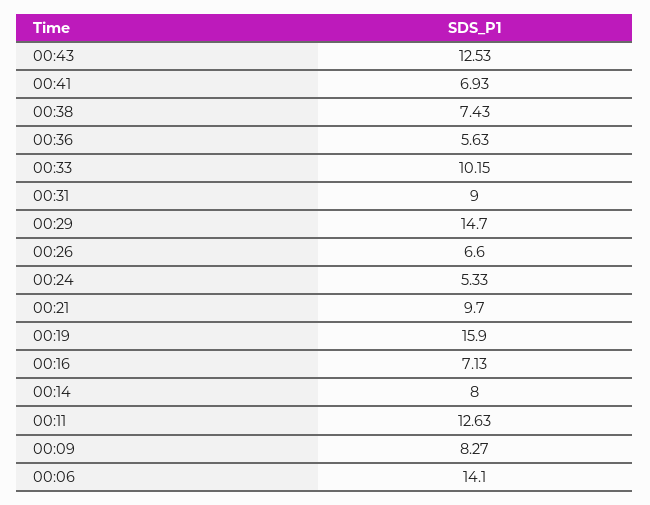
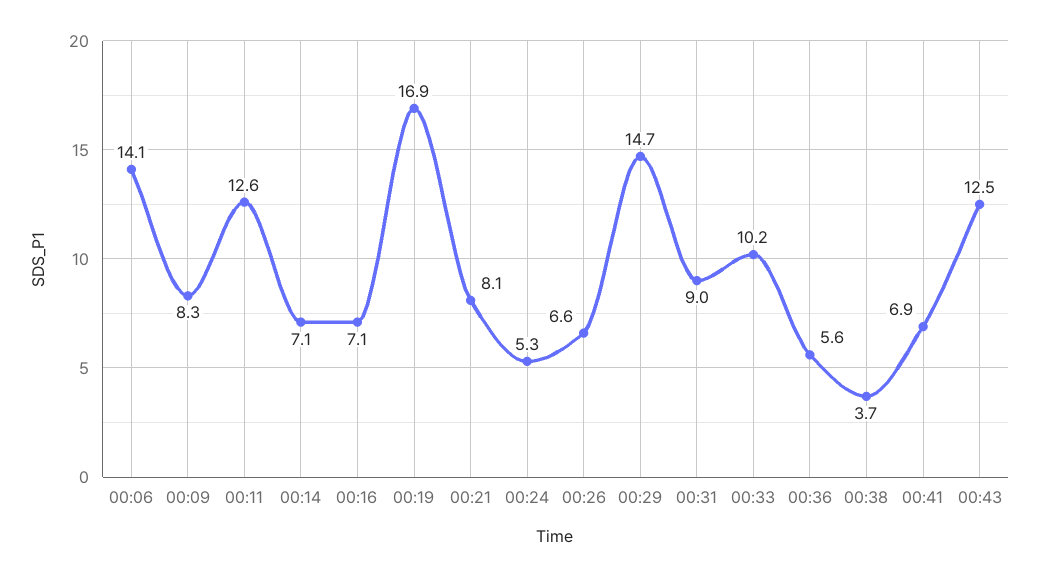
00:38: 7.43 -> 3.7
00:21: 9.7 -> 8.1
00:19: 15.9 -> 16.9
00:14: 8 -> 7.1

